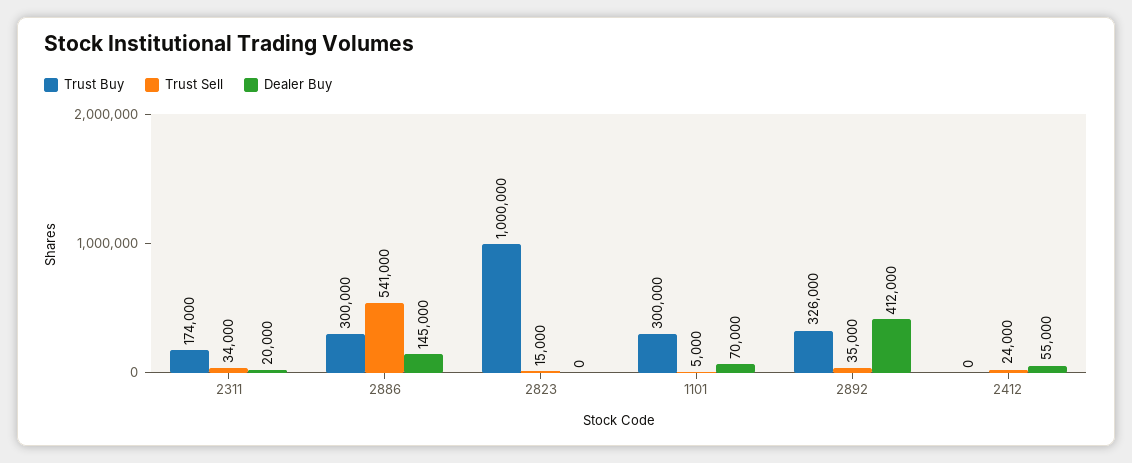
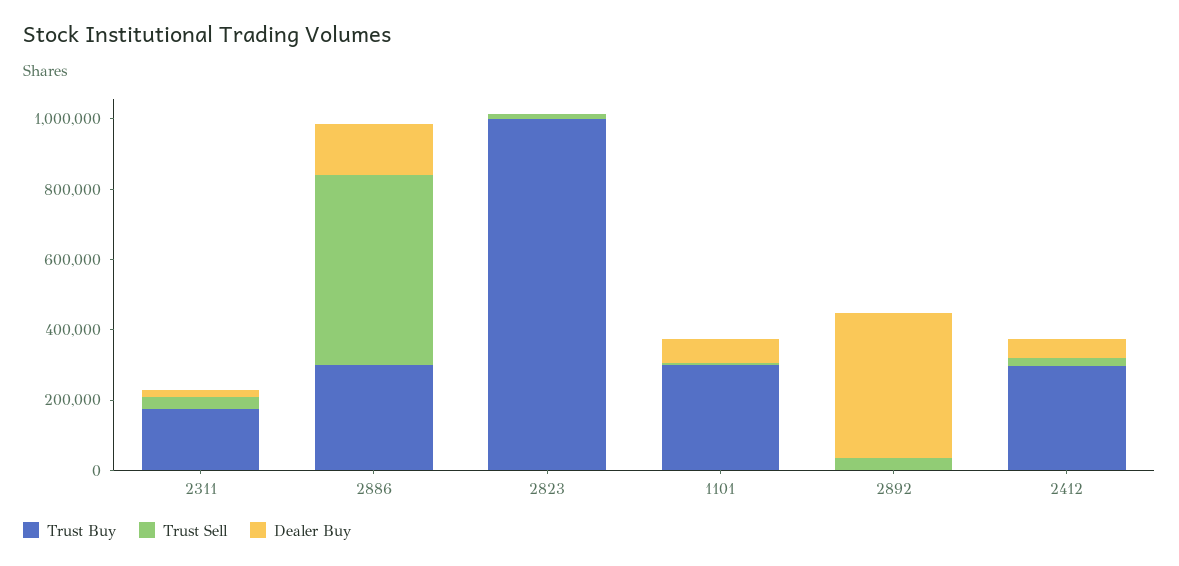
Trust Buy, 2892: 326000 -> 0
Trust Buy, 2412: 0 -> 300000

